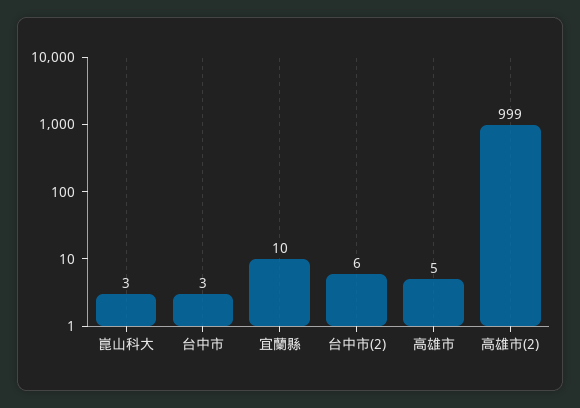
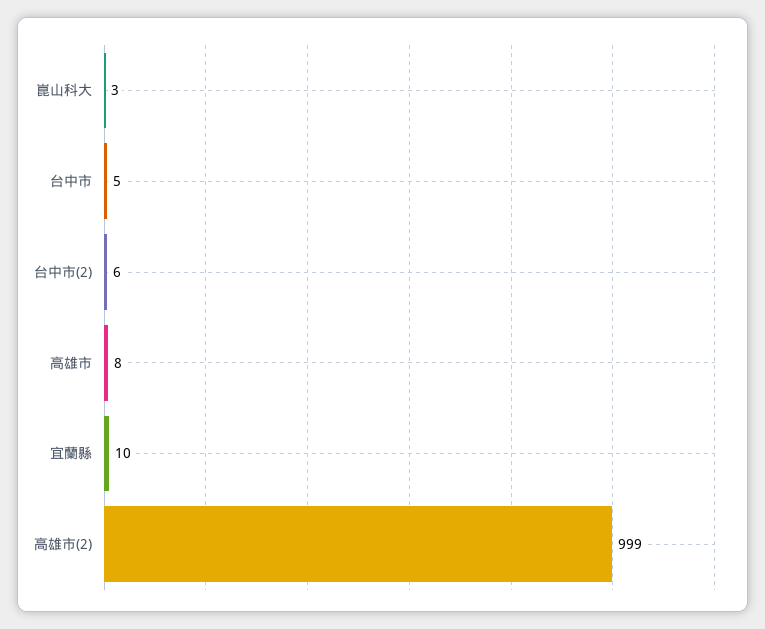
台中市: 3 -> 5
高雄市: 5 -> 8

